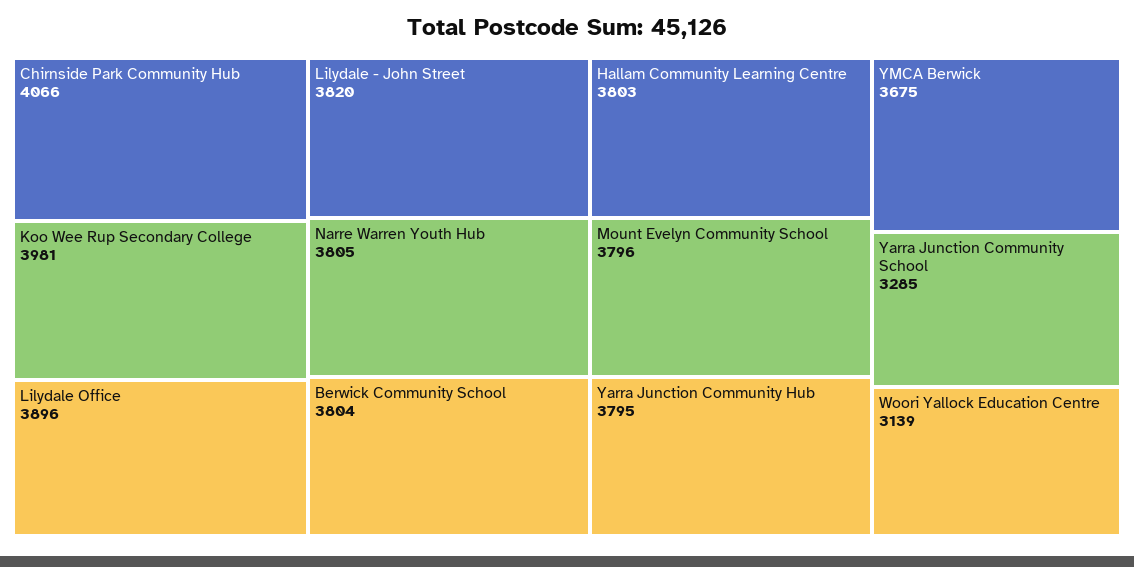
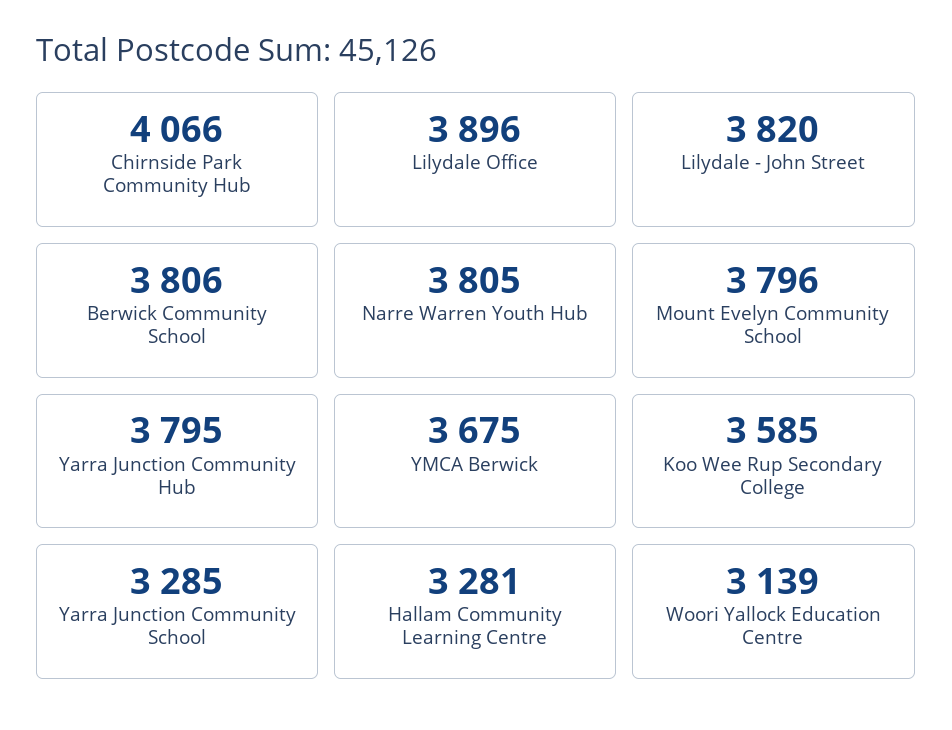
Koo Wee Rup Secondary College: 3981 -> 3585
Berwick Community School: 3804 -> 3806
Hallam Community Learning Centre: 3803 -> 3281

